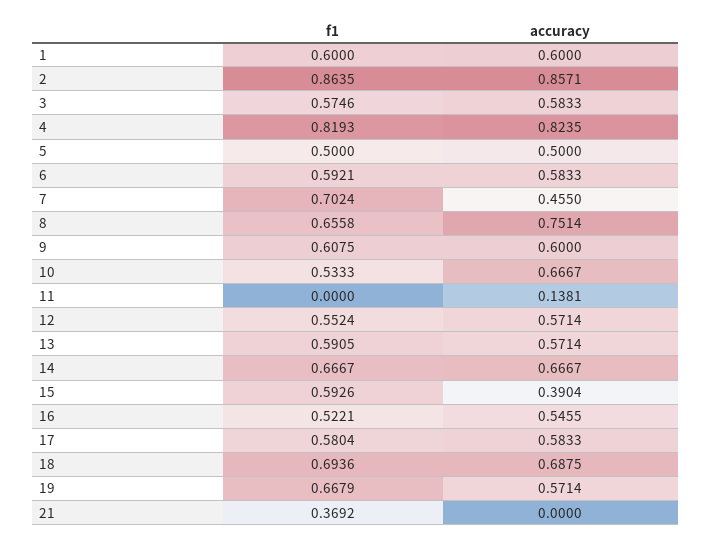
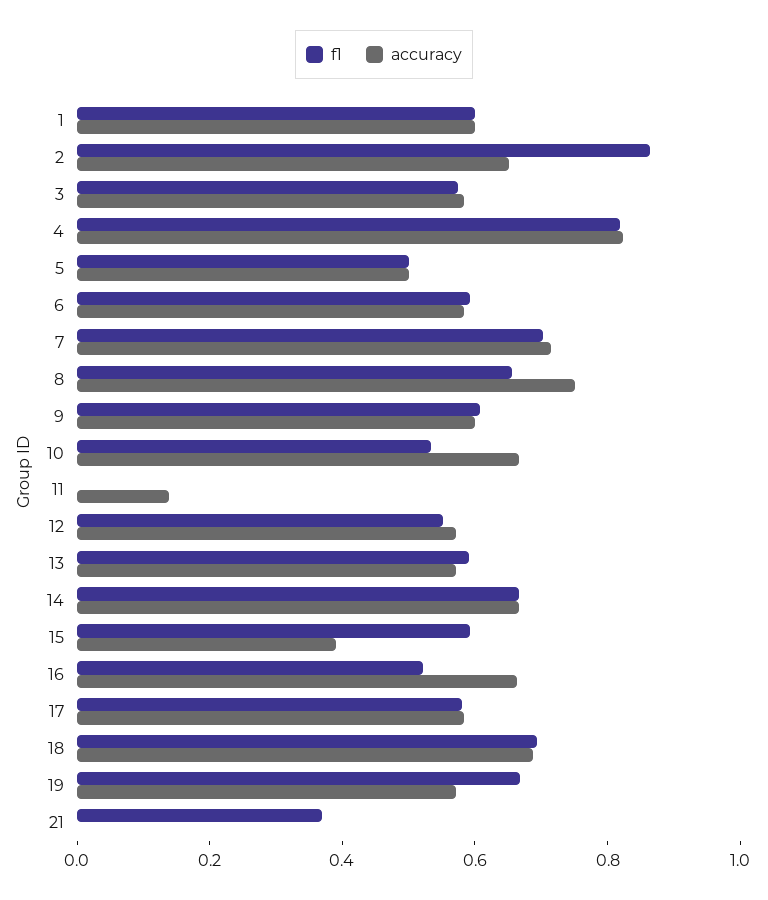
accuracy, 2: 0.8571 -> 0.65
accuracy, 7: 0.455 -> 0.7
accuracy, 16: 0.5455 -> 0.65

